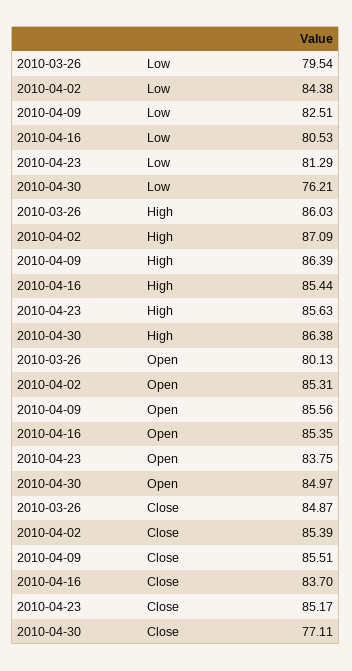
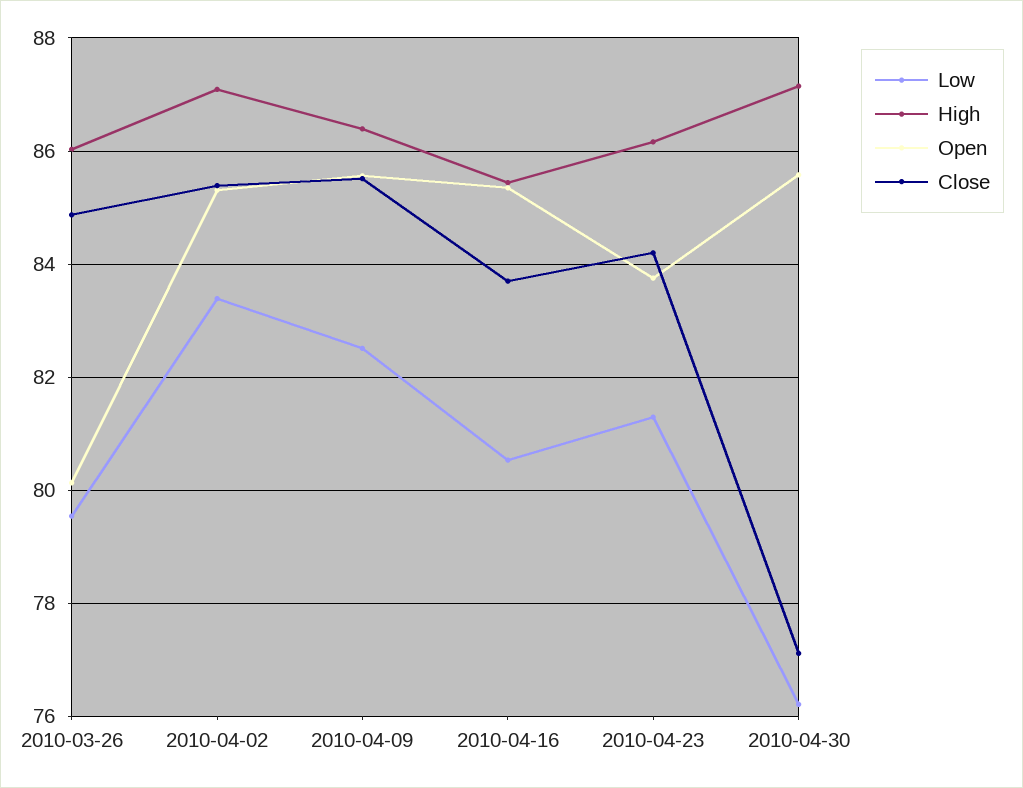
Low, 2010-04-02: 84.38 -> 83.4
High, 2010-04-23: 85.63 -> 86.2
High, 2010-04-30: 86.38 -> 87.2
Open, 2010-04-30: 84.97 -> 85.6
Close, 2010-04-23: 85.17 -> 84.2

